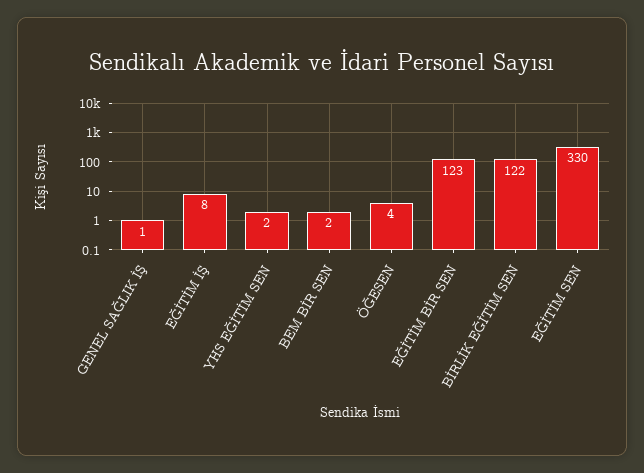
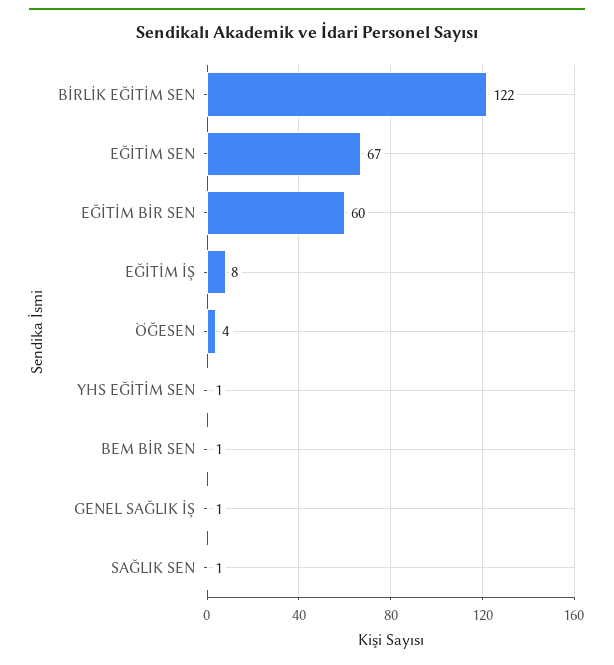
YHS EĞİTİM SEN: 2 -> 1
BEM BİR SEN: 2 -> 1
EĞİTİM BİR SEN: 123 -> 60
EĞİTİM SEN: 330 -> 67
SAĞLIK SEN: none -> 1

